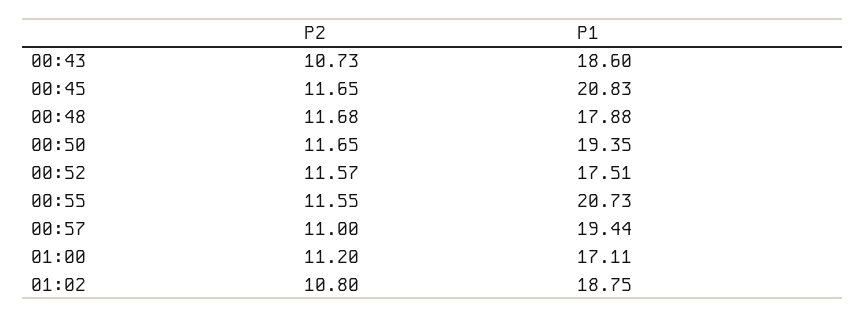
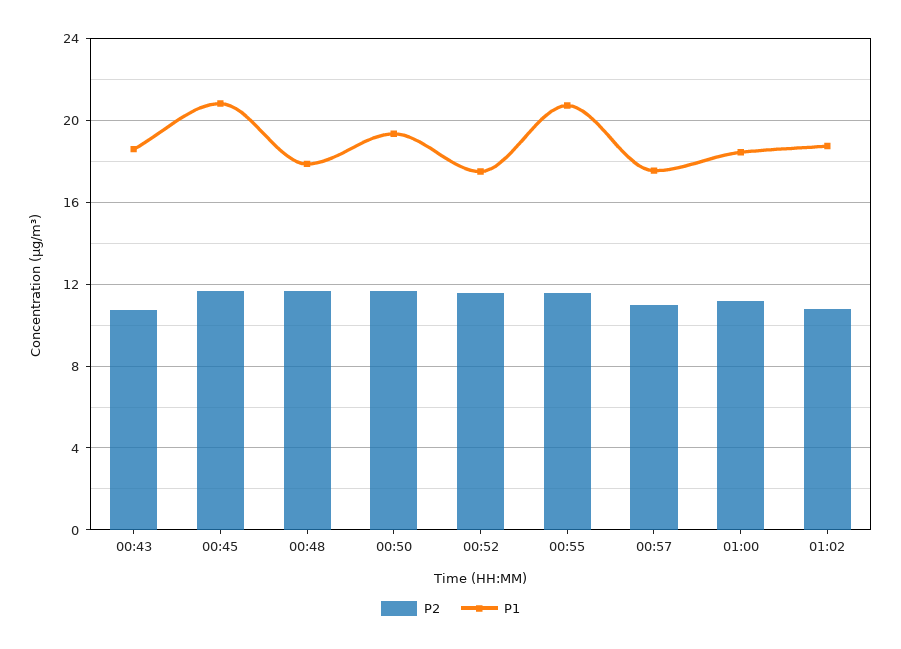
P1, 00:57: 19.44 -> 17.5
P1, 01:00: 17.11 -> 18.5

